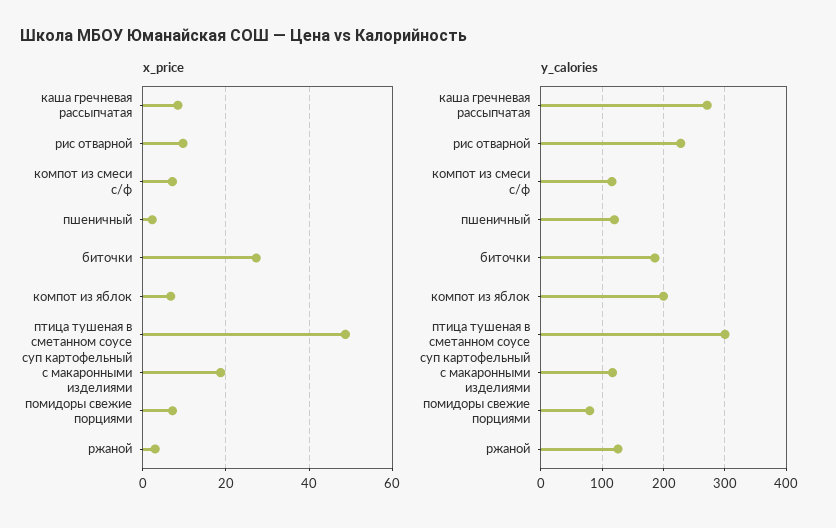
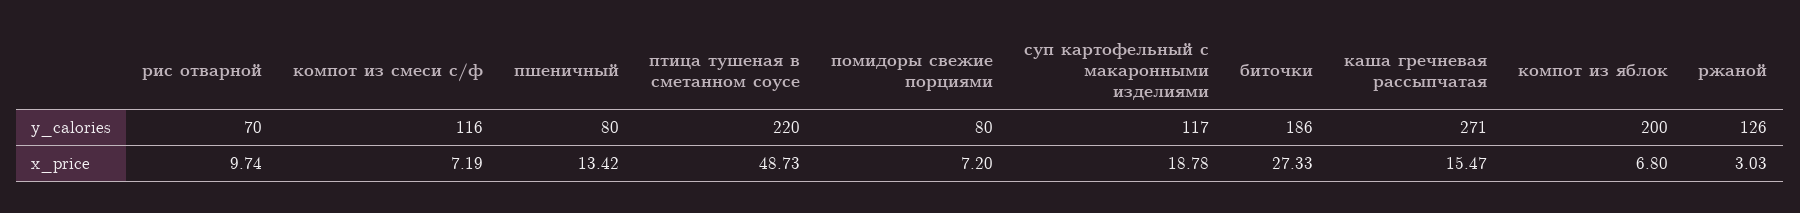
x_price, каша гречневая рассыпчатая: 8 -> 15.47
x_price, пшеничный: 2 -> 13.42
y_calories, рис отварной: 230 -> 70
y_calories, пшеничный: 120 -> 80
y_calories, птица тушеная в сметанном соусе: 300 -> 220

